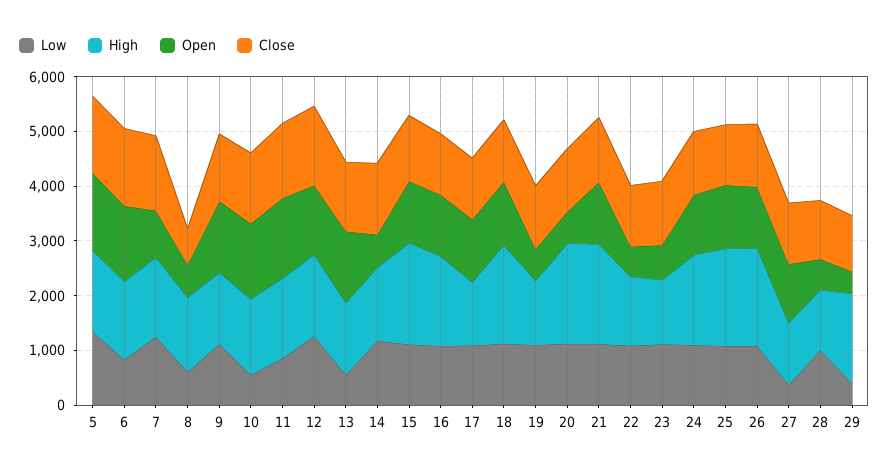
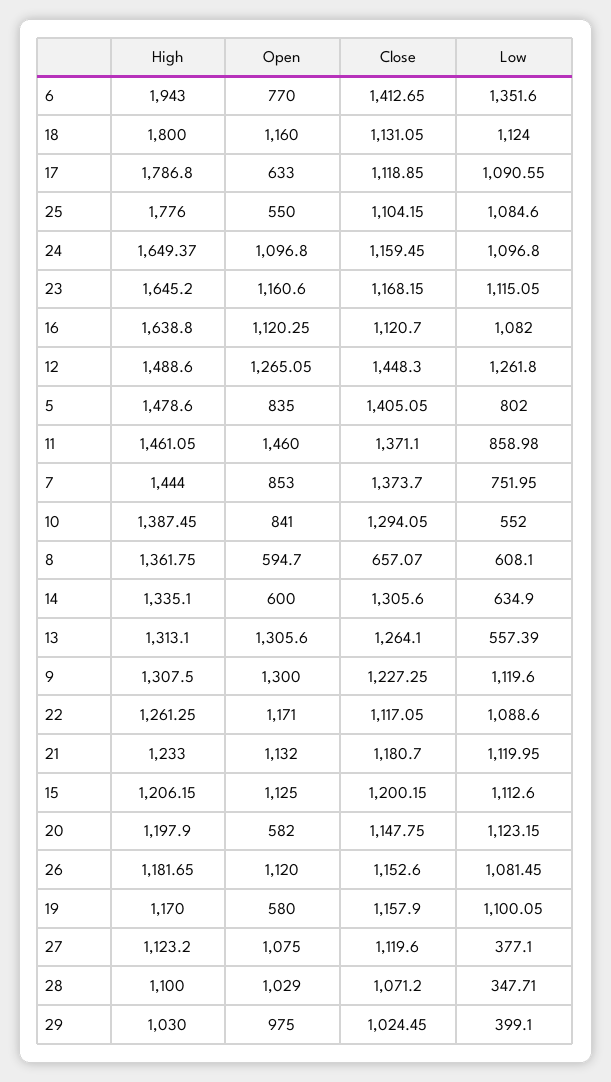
Low, 5: 1400 -> 802
Open, 5: 1400 -> 835
Low, 6: 800 -> 1351.6
High, 6: 1400 -> 1943
Open, 6: 1400 -> 770
Low, 7: 1200 -> 751.95
Open, 10: 1400 -> 841
Low, 14: 1200 -> 634.9
High, 15: 1800 -> 1206.15
High, 17: 1200 -> 1786.8
Open, 17: 1200 -> 633
High, 20: 1800 -> 1197.9
High, 21: 1800 -> 1233
Open, 22: 600 -> 1171
High, 23: 1200 -> 1645.2
Open, 23: 600 -> 1160.6
Open, 25: 1200 -> 550
High, 26: 1800 -> 1181.65
Low, 28: 1000 -> 347.71
Open, 28: 600 -> 1029
High, 29: 1600 -> 1030
Open, 29: 400 -> 975

